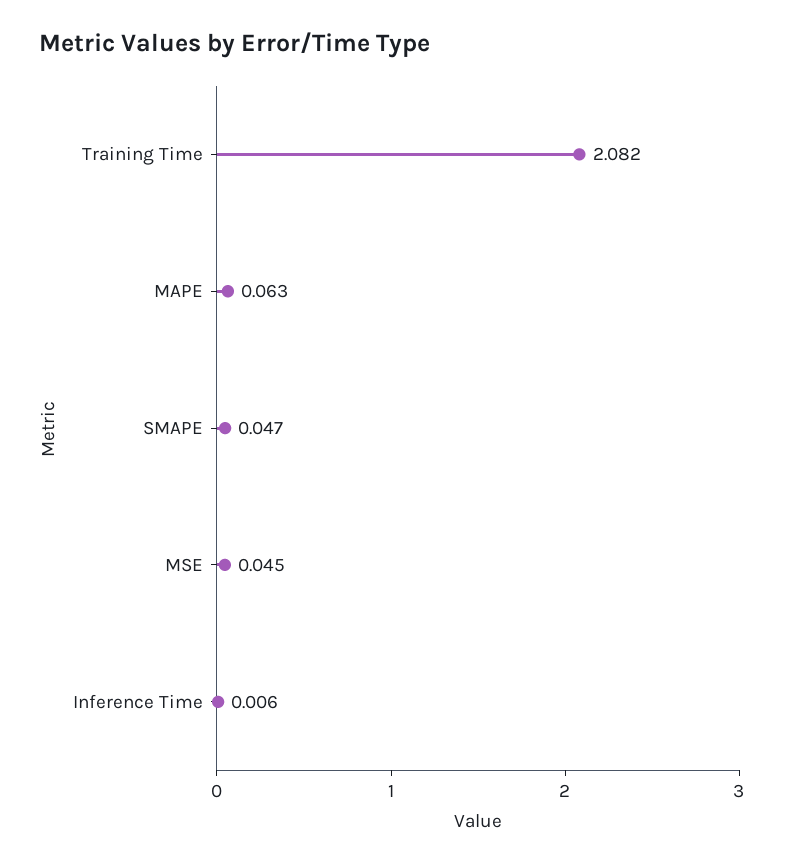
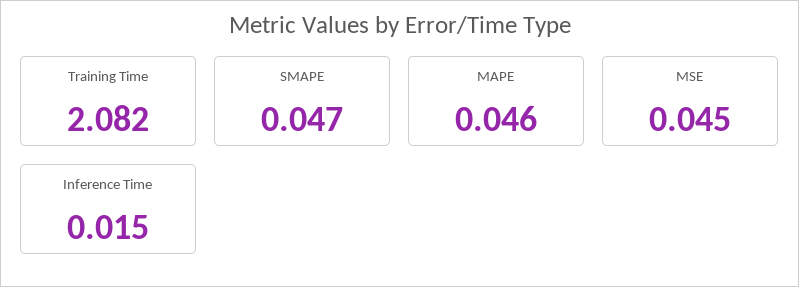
MAPE: 0.063 -> 0.046
Inference Time: 0.006 -> 0.015

